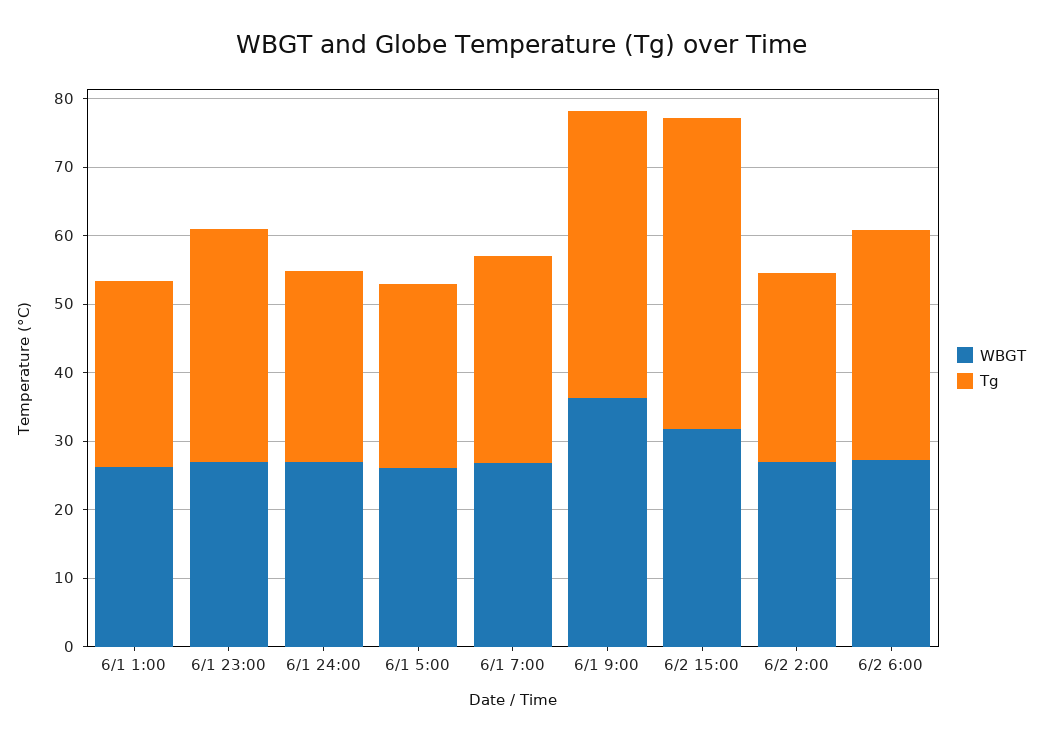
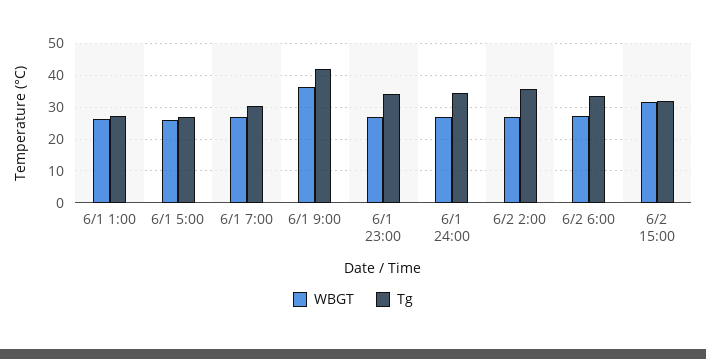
Tg, 6/1 24:00: 28 -> 34
Tg, 6/2 15:00: 46 -> 32
Tg, 6/2 2:00: 28 -> 36

